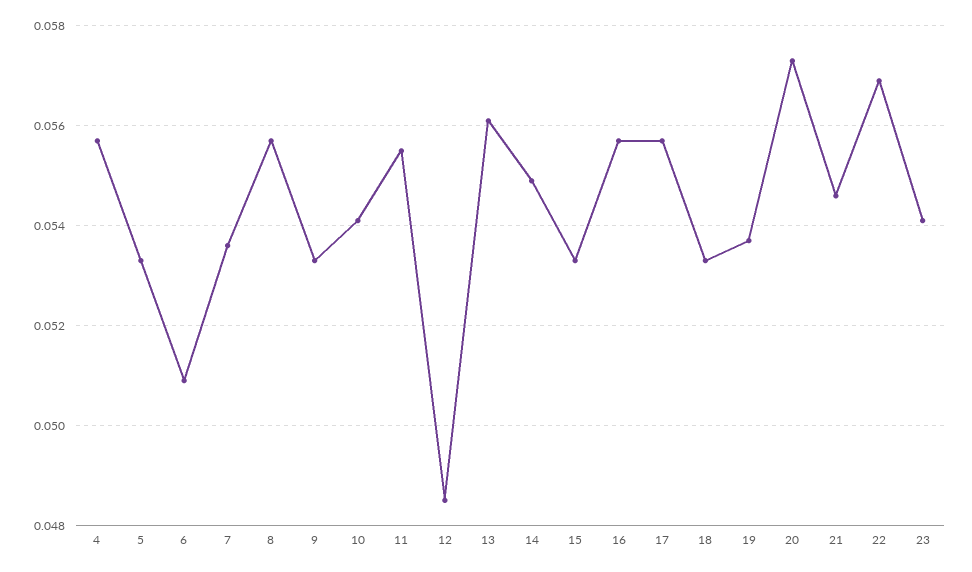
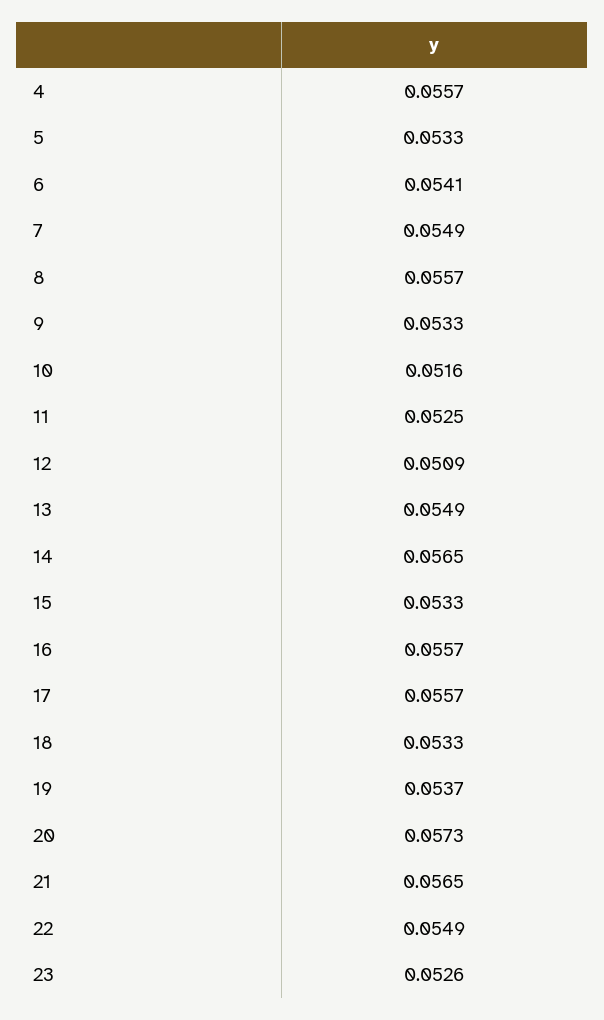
6: 0.051 -> 0.0541
7: 0.0535 -> 0.0549
10: 0.054 -> 0.0516
11: 0.0555 -> 0.0525
12: 0.0485 -> 0.0509
13: 0.056 -> 0.0549
14: 0.055 -> 0.0565
21: 0.0545 -> 0.0565
22: 0.057 -> 0.0549
23: 0.054 -> 0.0526

